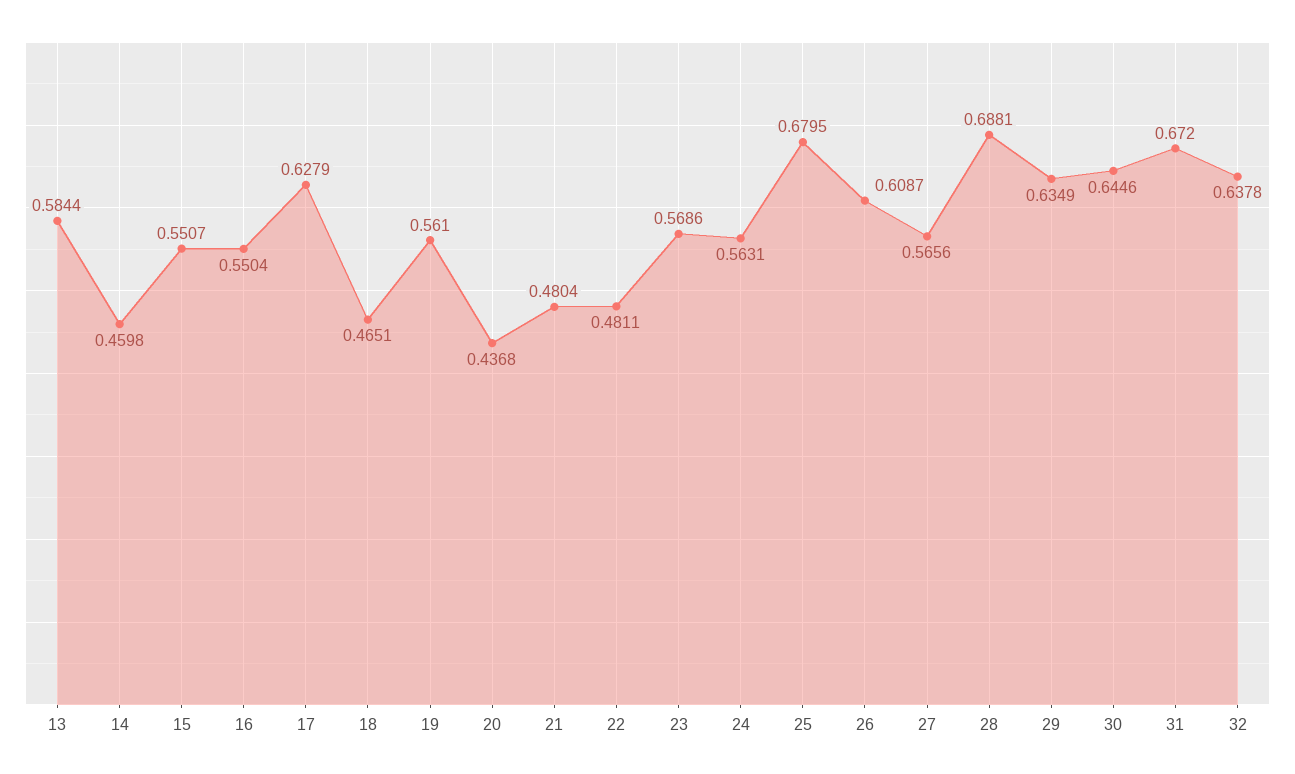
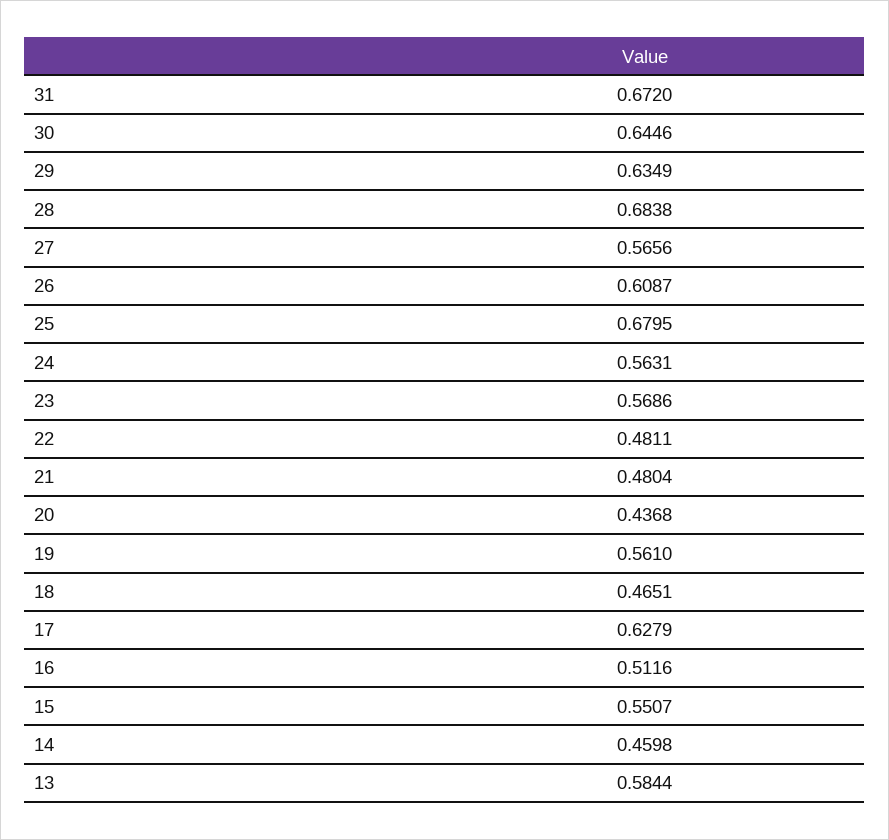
16: 0.5504 -> 0.5116
28: 0.6881 -> 0.6838
32: 0.6378 -> none

